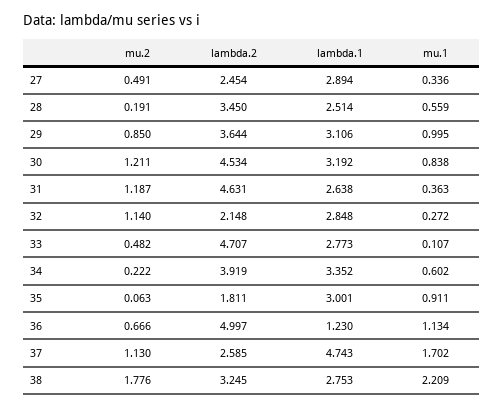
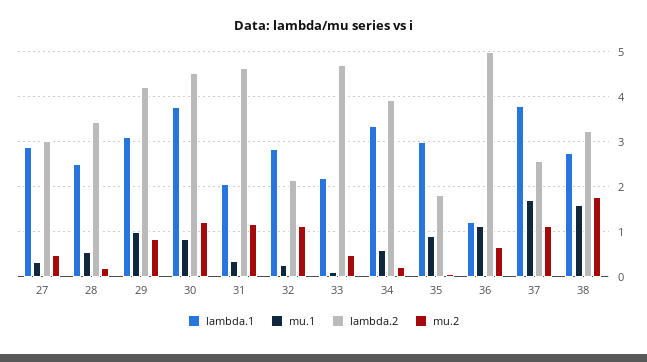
lambda.2, 27: 2.454 -> 3
lambda.2, 29: 3.644 -> 4.2
lambda.1, 30: 3.192 -> 3.8
lambda.1, 31: 2.638 -> 2
lambda.1, 33: 2.773 -> 2.2
lambda.1, 37: 4.743 -> 3.8
mu.1, 38: 2.209 -> 1.6

